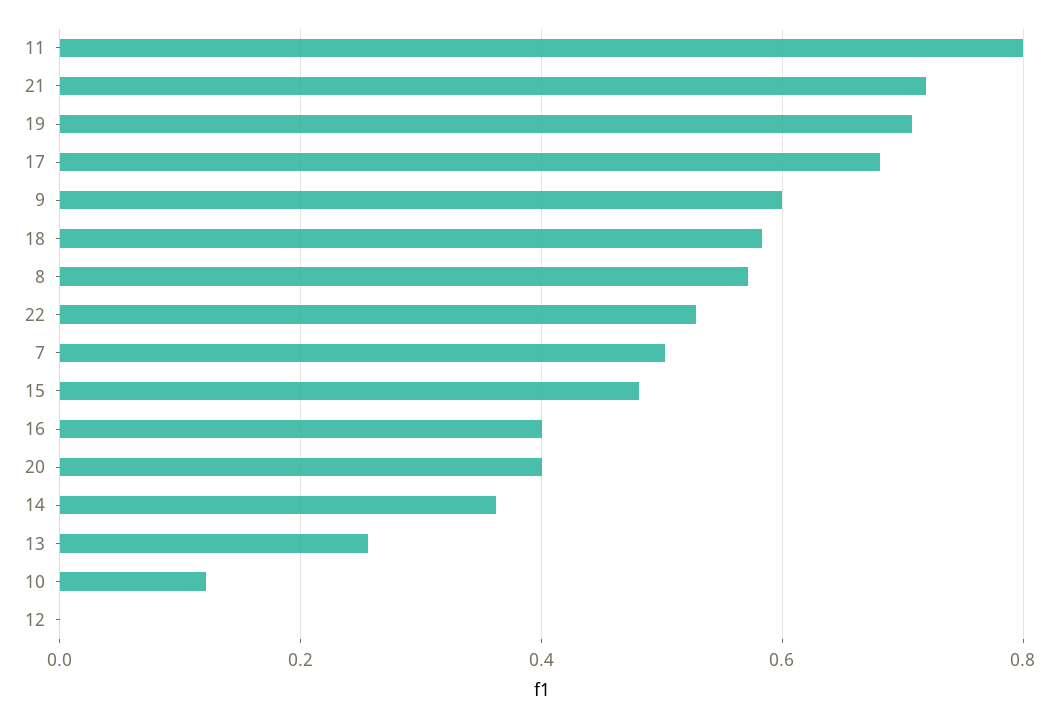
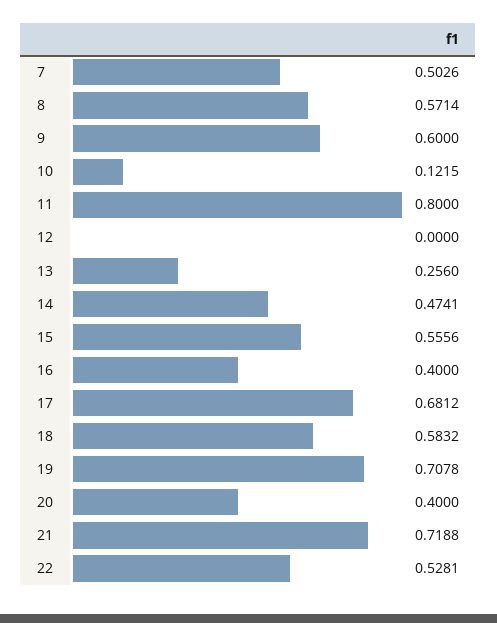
15: 0.48 -> 0.5556
14: 0.36 -> 0.4741

